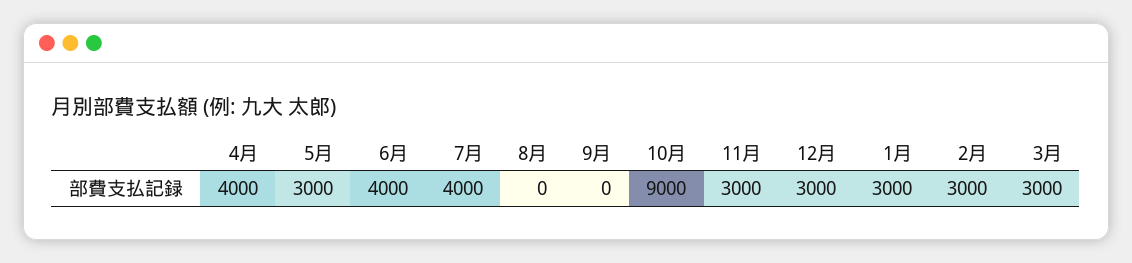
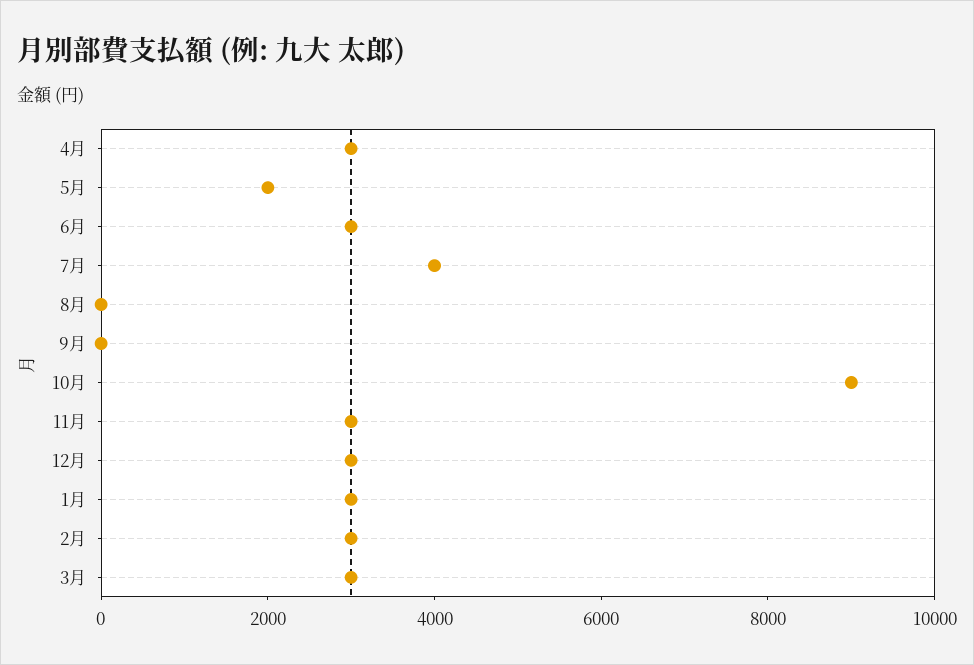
4月: 4000 -> 3000
5月: 3000 -> 2000
6月: 4000 -> 3000

